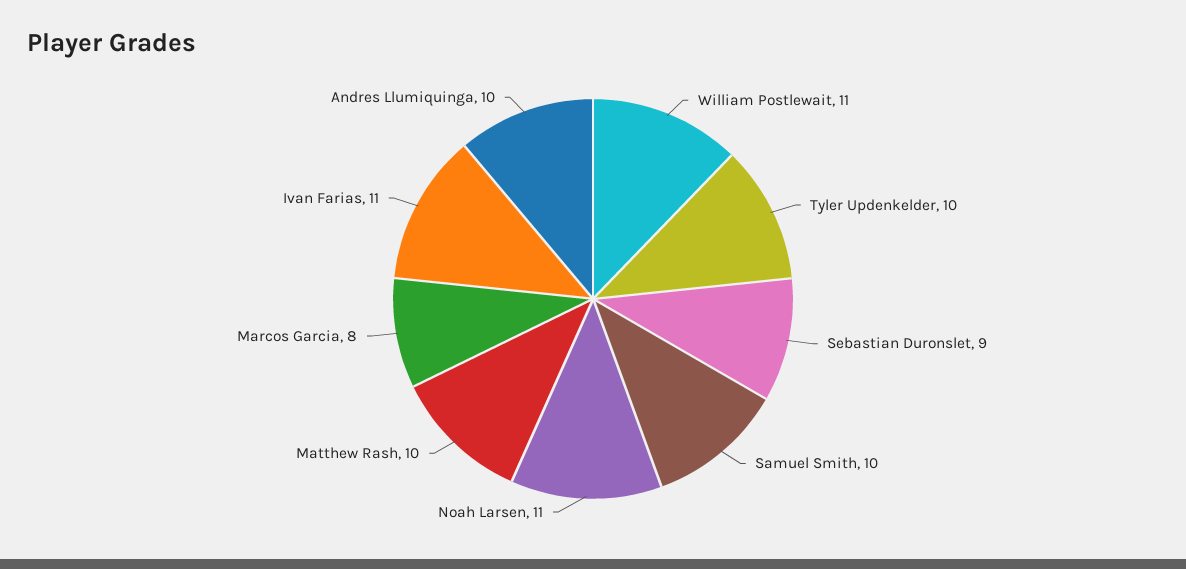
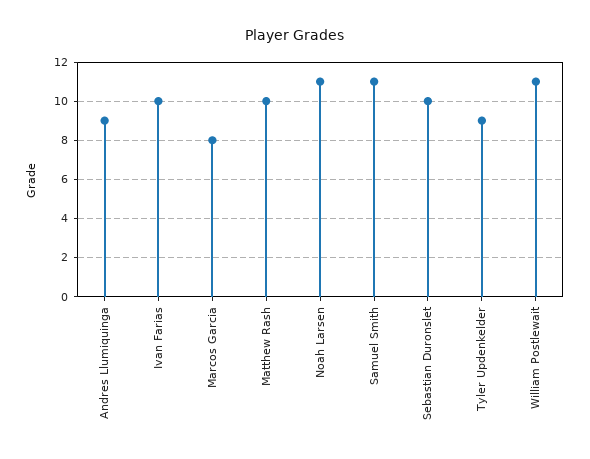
Tyler Updenkelder: 10 -> 9
Sebastian Duronslet: 9 -> 10
Samuel Smith: 10 -> 11
Ivan Farias: 11 -> 10
Andres Llumiquinga: 10 -> 9

